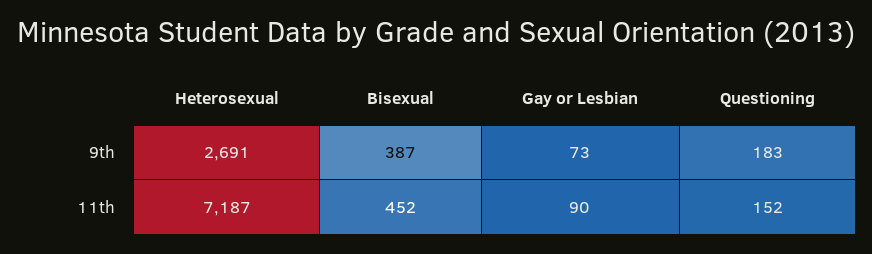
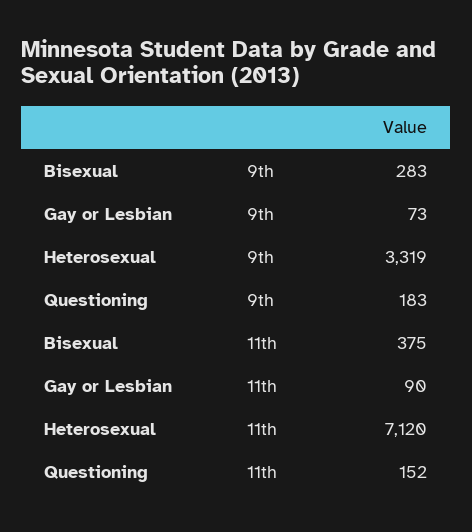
Heterosexual, 9th: 2691 -> 3319
Bisexual, 9th: 387 -> 283
Heterosexual, 11th: 7187 -> 7120
Bisexual, 11th: 452 -> 375

